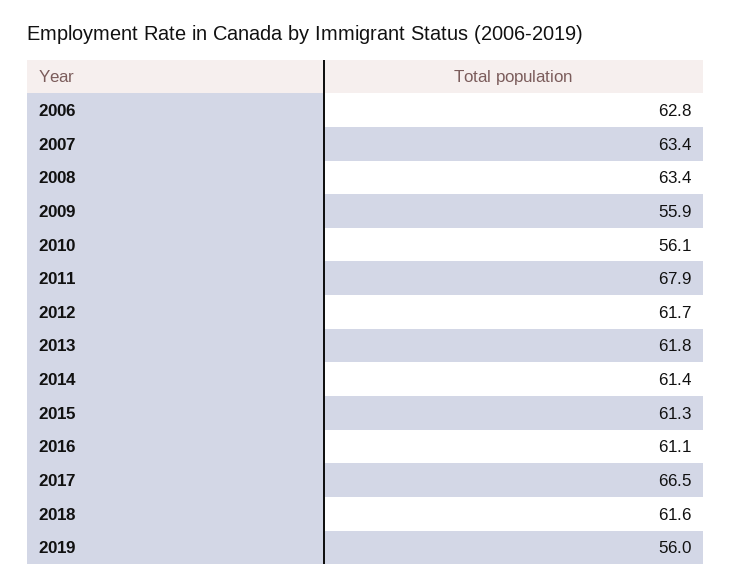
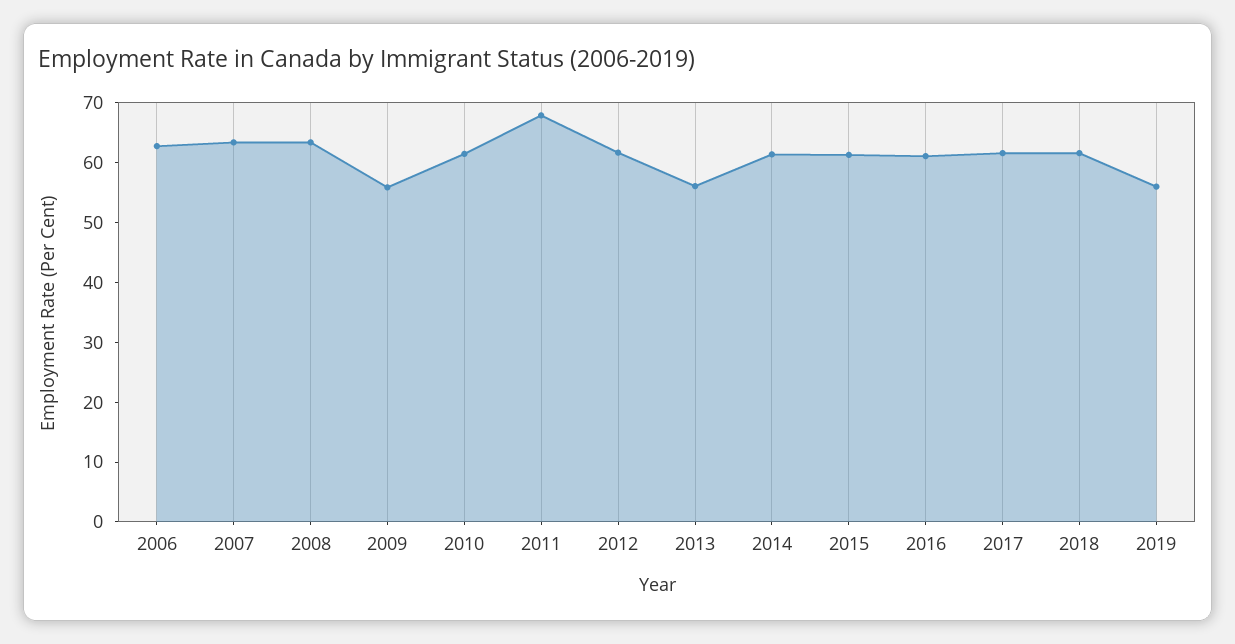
2010: 56.1 -> 62
2013: 61.8 -> 56
2017: 66.5 -> 62

